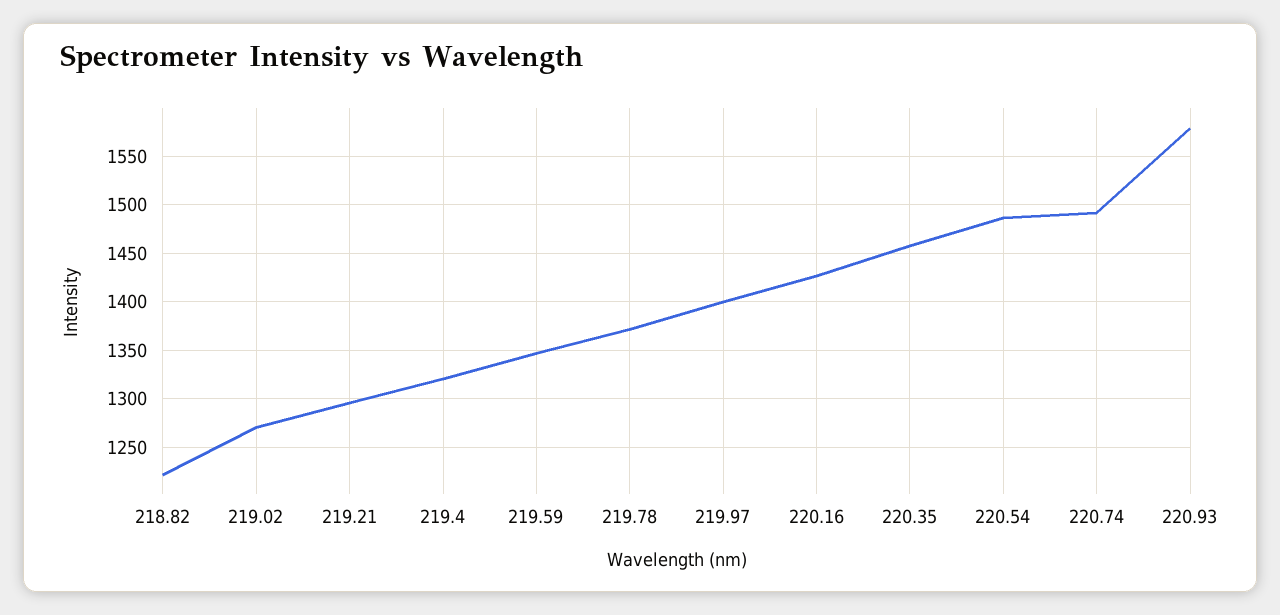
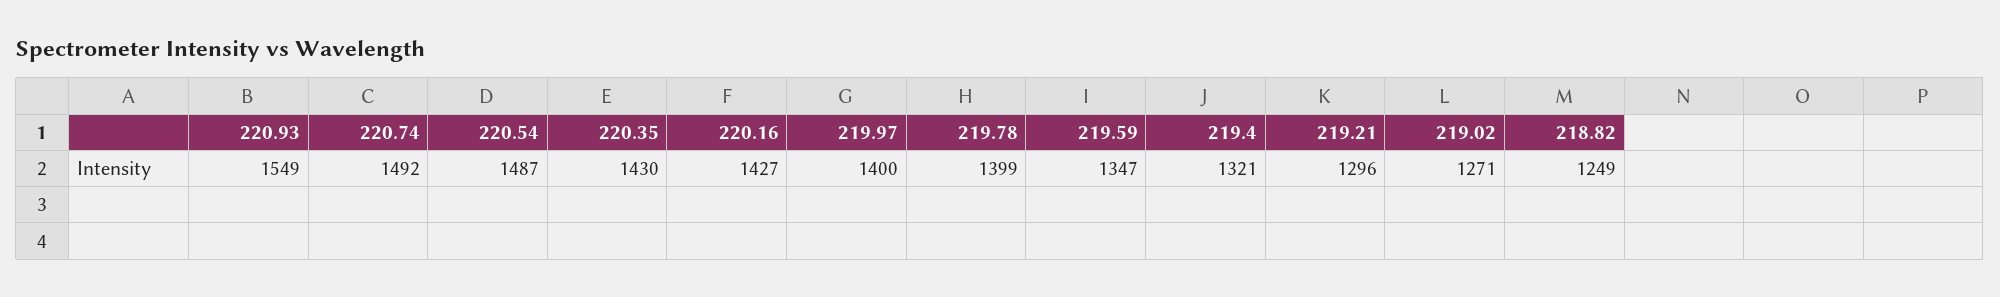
218.82: 1220 -> 1249
219.78: 1370 -> 1399
220.35: 1460 -> 1430
220.93: 1580 -> 1549

